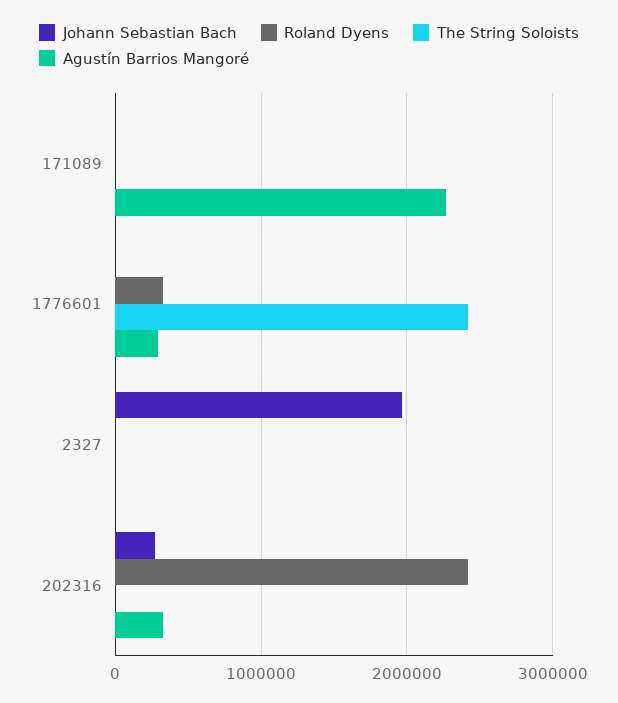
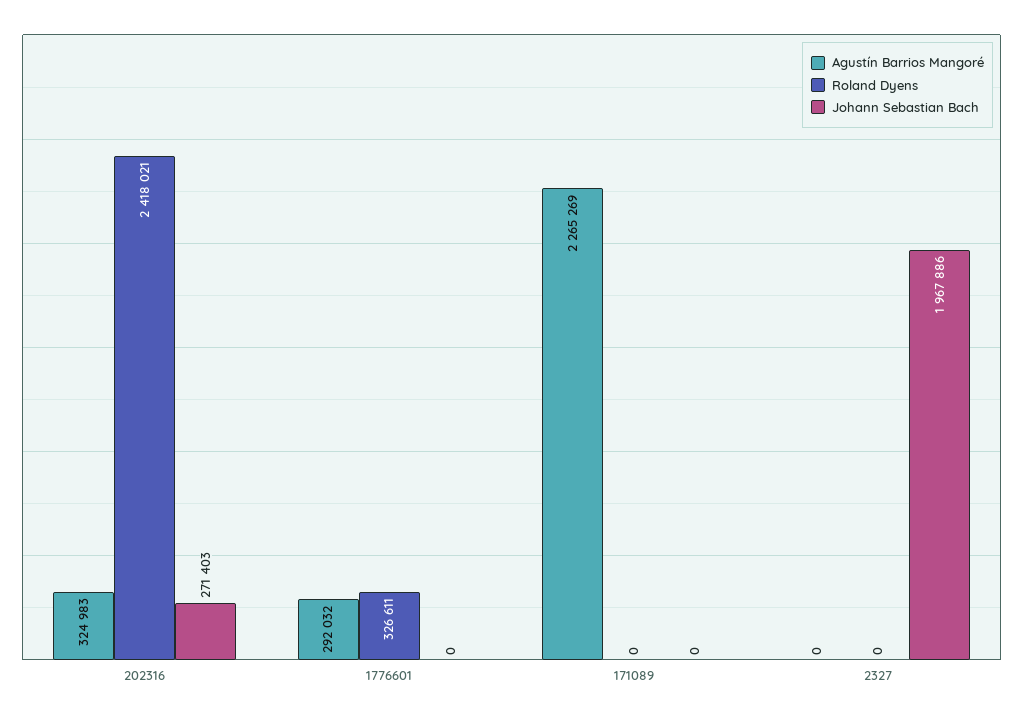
The String Soloists, 171089: 0 -> none
The String Soloists, 1776601: 2400000 -> none
The String Soloists, 2327: 0 -> none
The String Soloists, 202316: 0 -> none

